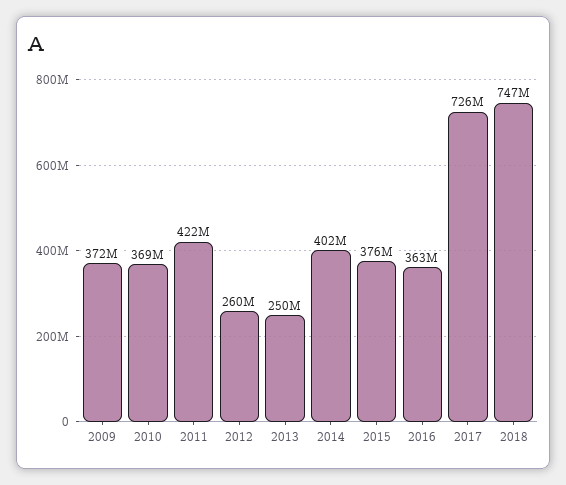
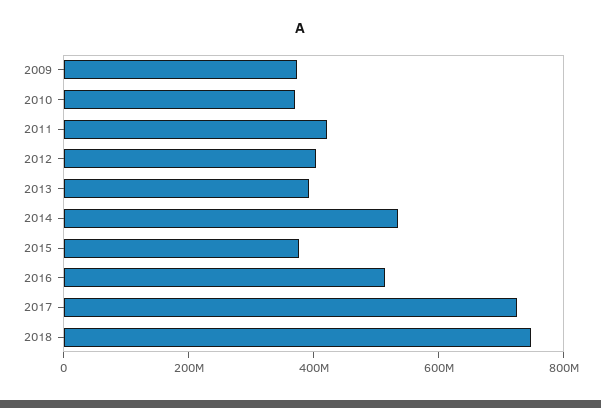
2012: 260000000 -> 400000000
2013: 250000000 -> 400000000
2014: 402000000 -> 550000000
2016: 363000000 -> 500000000

